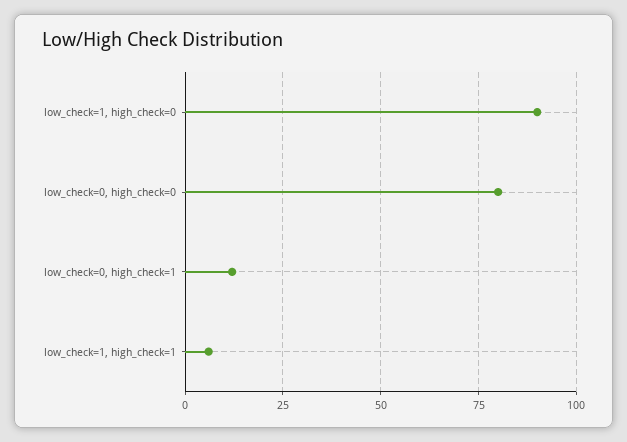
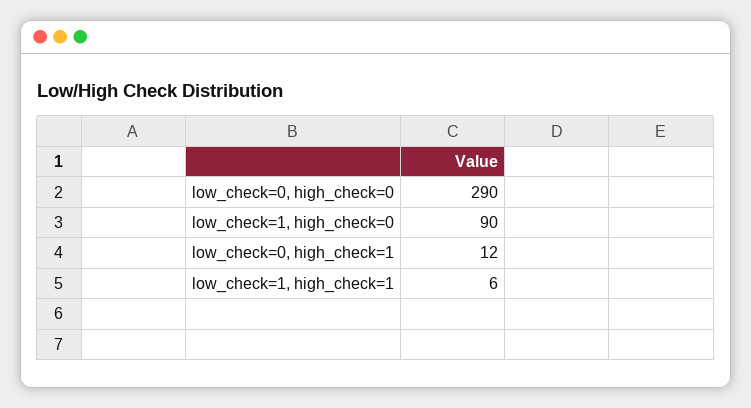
low_check=0, high_check=0: 80 -> 290

